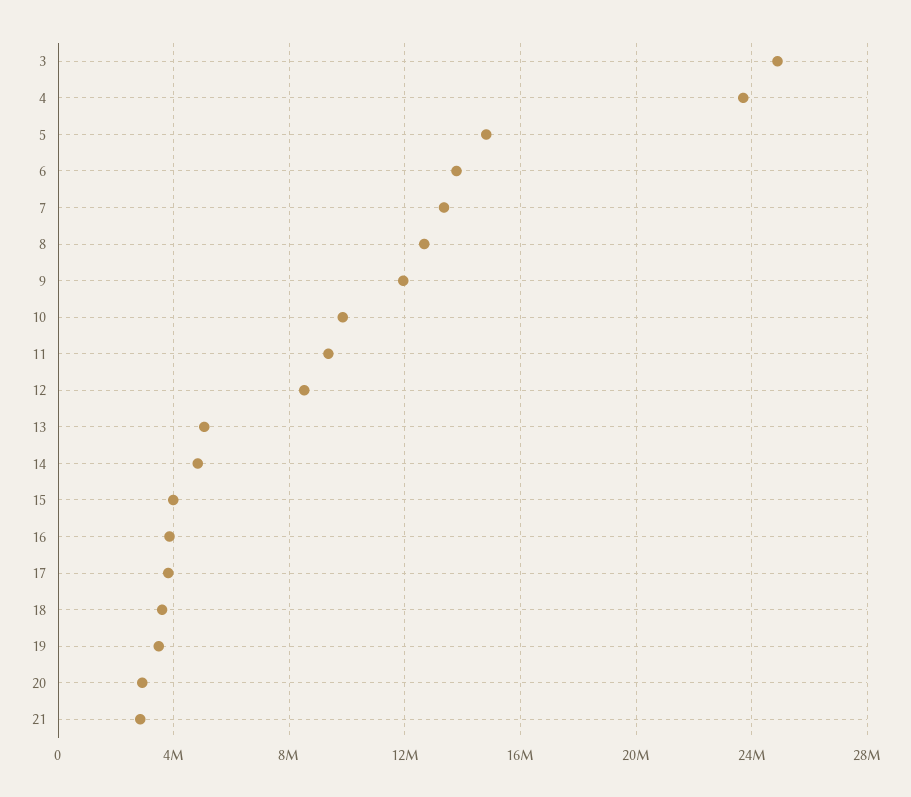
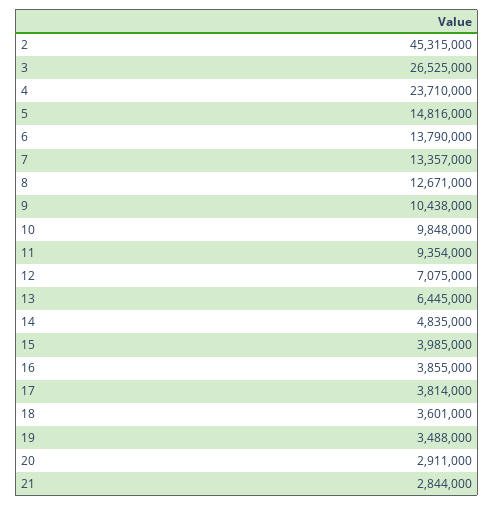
3: 25000000 -> 26525000
9: 12000000 -> 10438000
12: 8500000 -> 7075000
13: 5000000 -> 6445000
2: none -> 45315000

